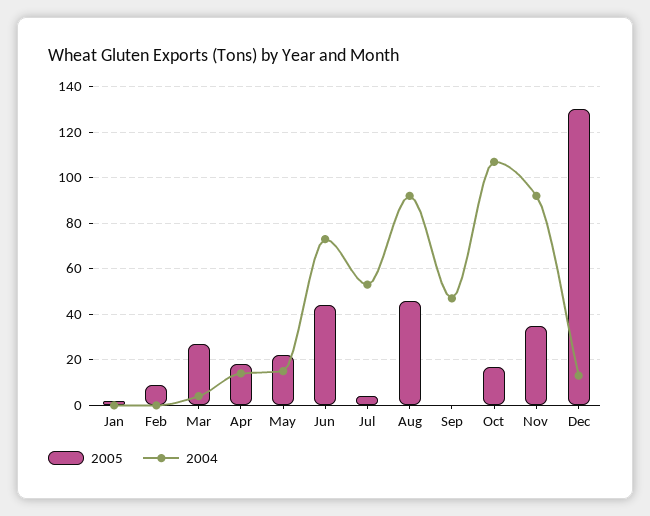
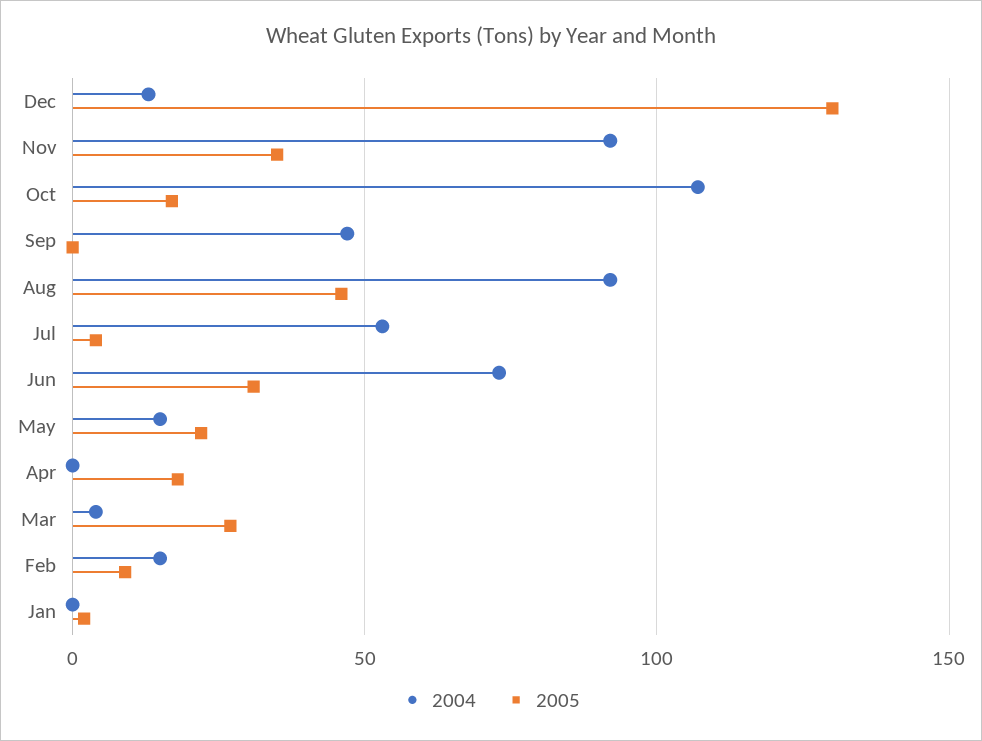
2004, Feb: 0 -> 15
2004, Apr: 15 -> 0
2005, Jun: 45 -> 30

